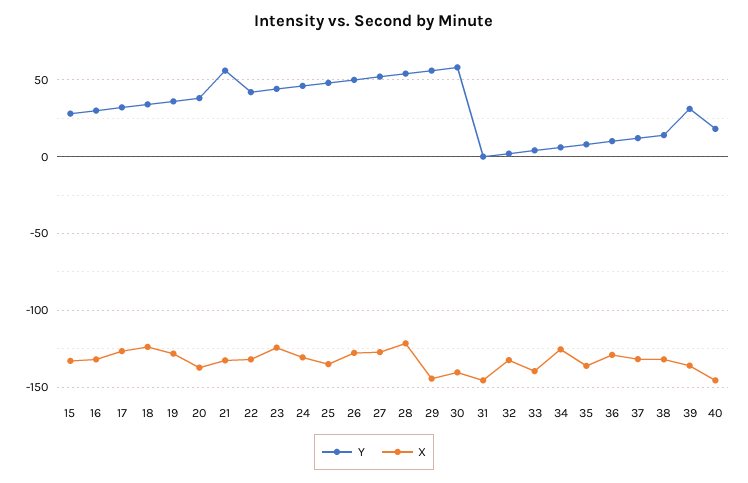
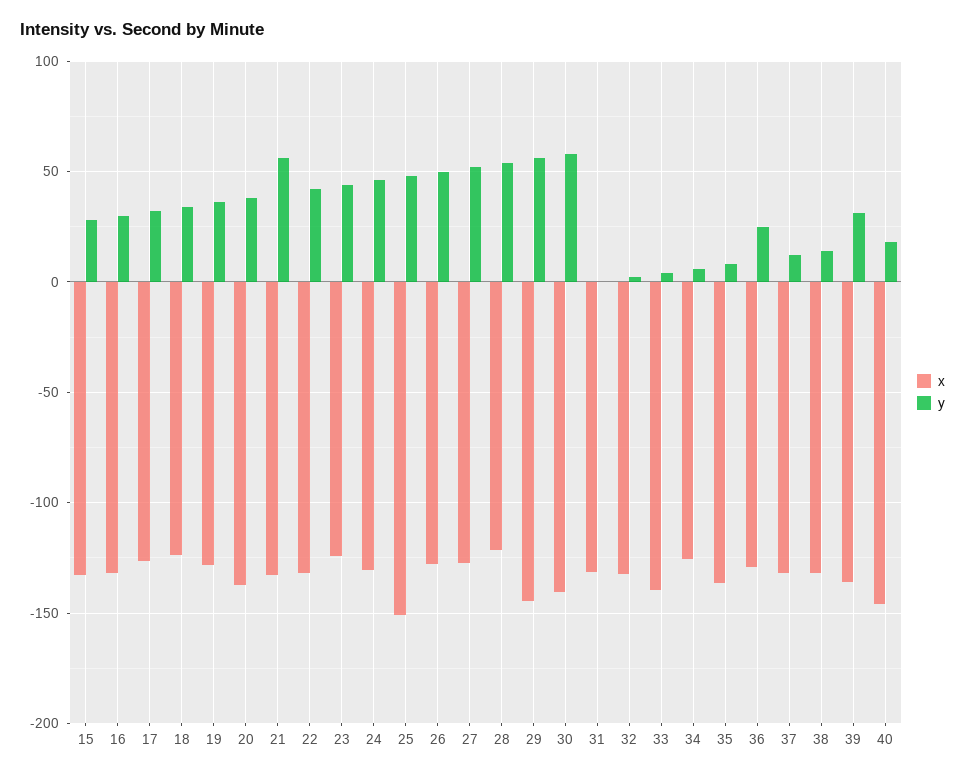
X, 25: -135 -> -150
X, 31: -145 -> -130
Y, 36: 10 -> 25

